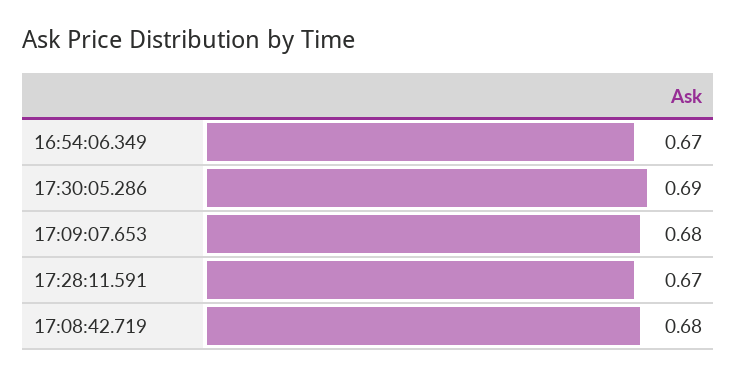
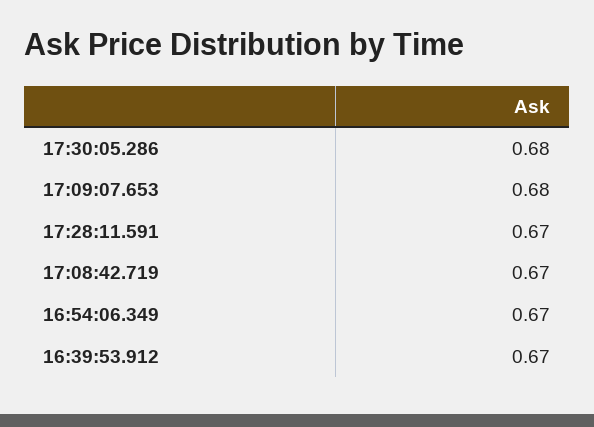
17:30:05.286: 0.69 -> 0.68
17:08:42.719: 0.68 -> 0.67
16:39:53.912: none -> 0.67

